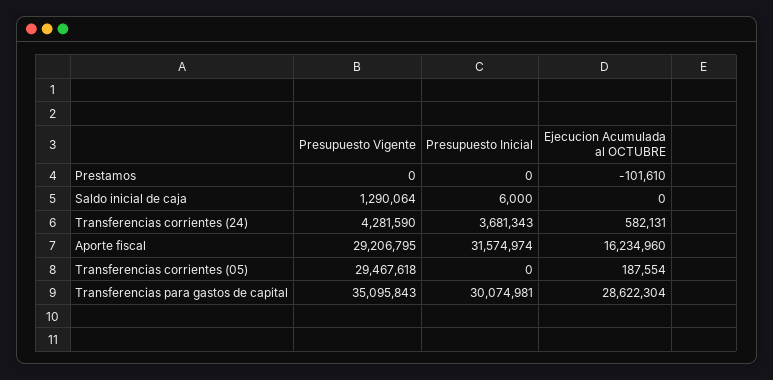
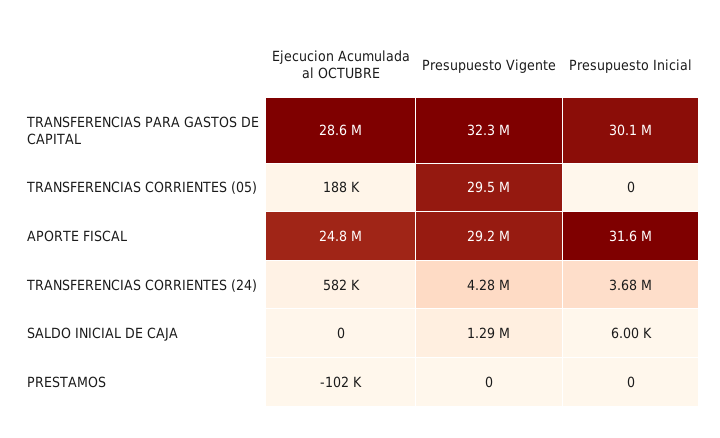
Ejecucion Acumulada al OCTUBRE, Aporte fiscal: 16234960 -> 24800000
Presupuesto Vigente, Transferencias para gastos de capital: 35095843 -> 32300000

